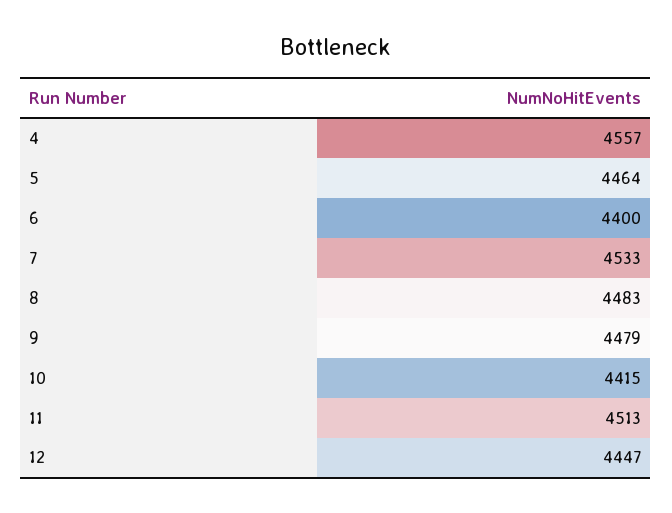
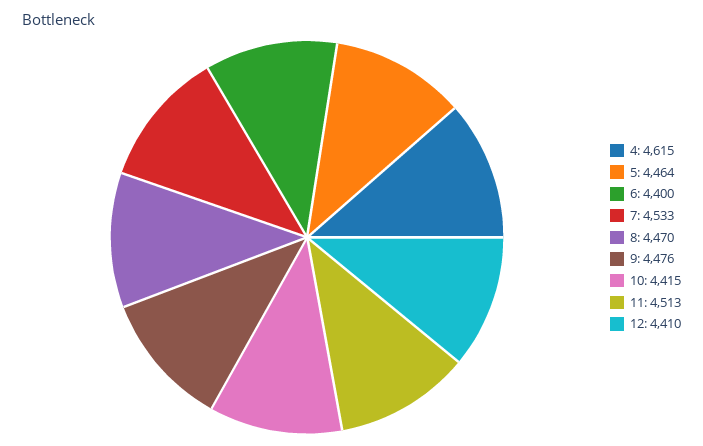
4: 4557 -> 4615
8: 4483 -> 4470
9: 4479 -> 4476
12: 4447 -> 4410

